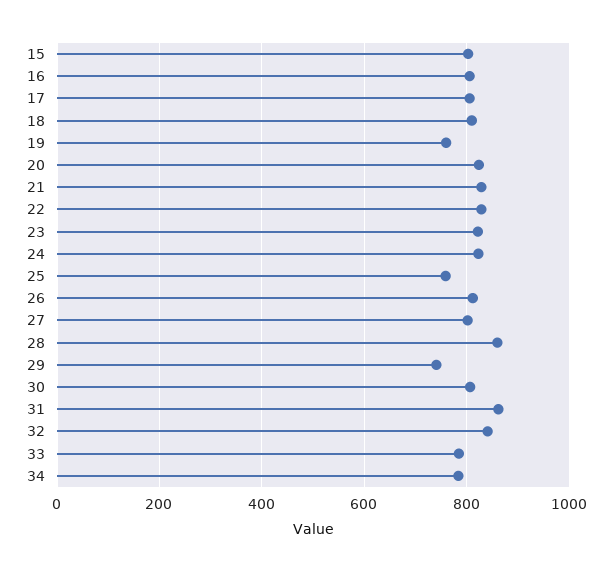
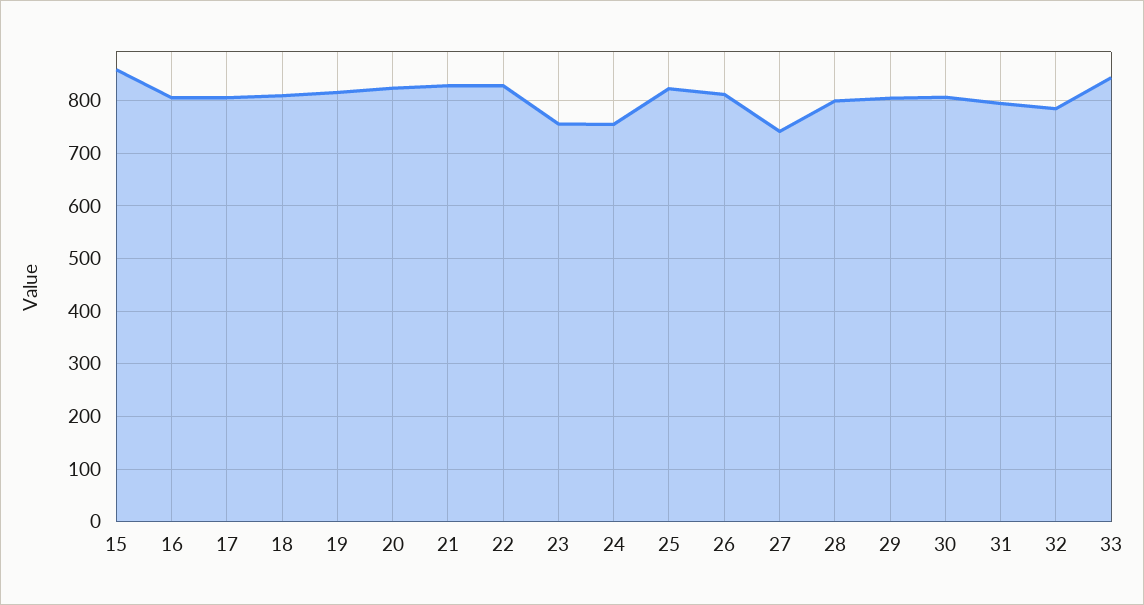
15: 800 -> 860
19: 760 -> 820
23: 820 -> 760
24: 820 -> 760
25: 760 -> 820
27: 800 -> 740
28: 860 -> 800
29: 740 -> 800
31: 860 -> 800
32: 840 -> 780
33: 780 -> 840
34: 780 -> none

